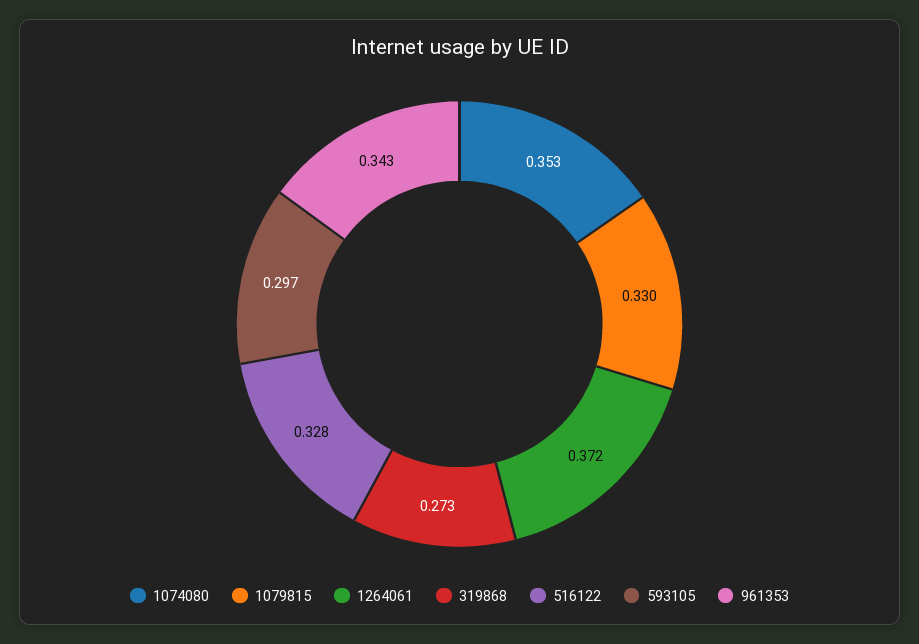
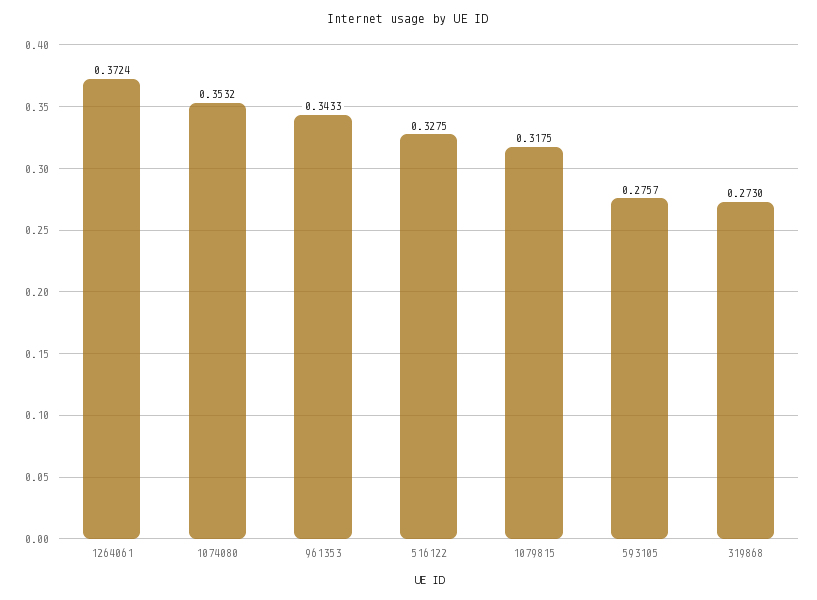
1079815: 0.33 -> 0.3175
593105: 0.297 -> 0.2757

